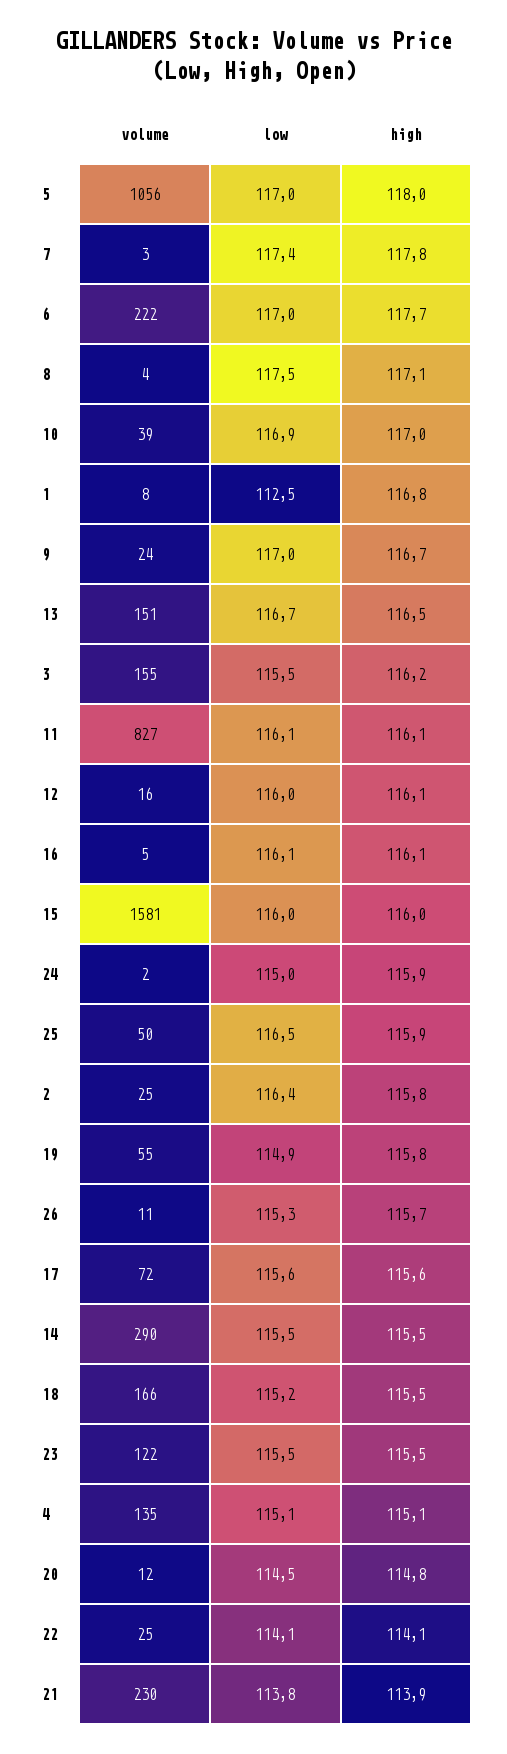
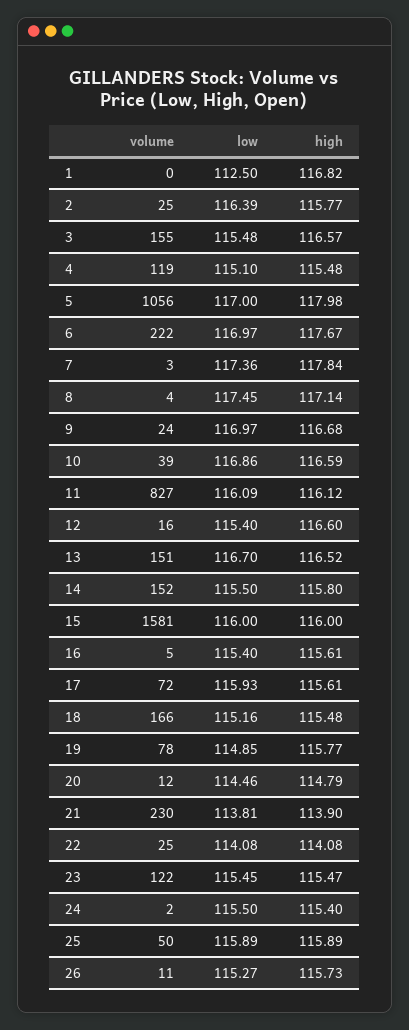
high, 10: 117 -> 116.59
volume, 1: 8 -> 0
high, 3: 116.2 -> 116.57
low, 12: 116 -> 115.4
high, 12: 116.1 -> 116.6
low, 16: 116.1 -> 115.4
high, 16: 116.1 -> 115.61
low, 24: 115 -> 115.5
high, 24: 115.9 -> 115.4
low, 25: 116.5 -> 115.89
volume, 19: 55 -> 78
low, 17: 115.6 -> 115.93
volume, 14: 290 -> 152
high, 14: 115.5 -> 115.8
volume, 4: 135 -> 119
high, 4: 115.1 -> 115.48

